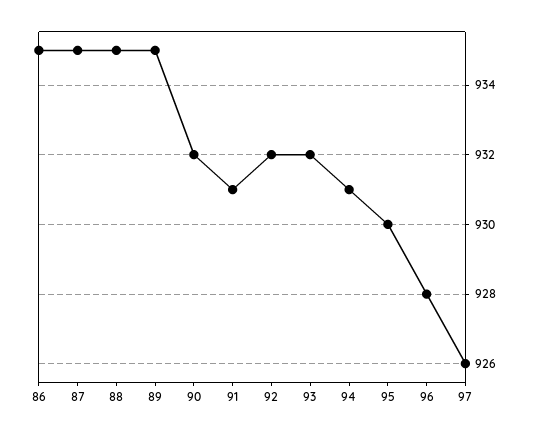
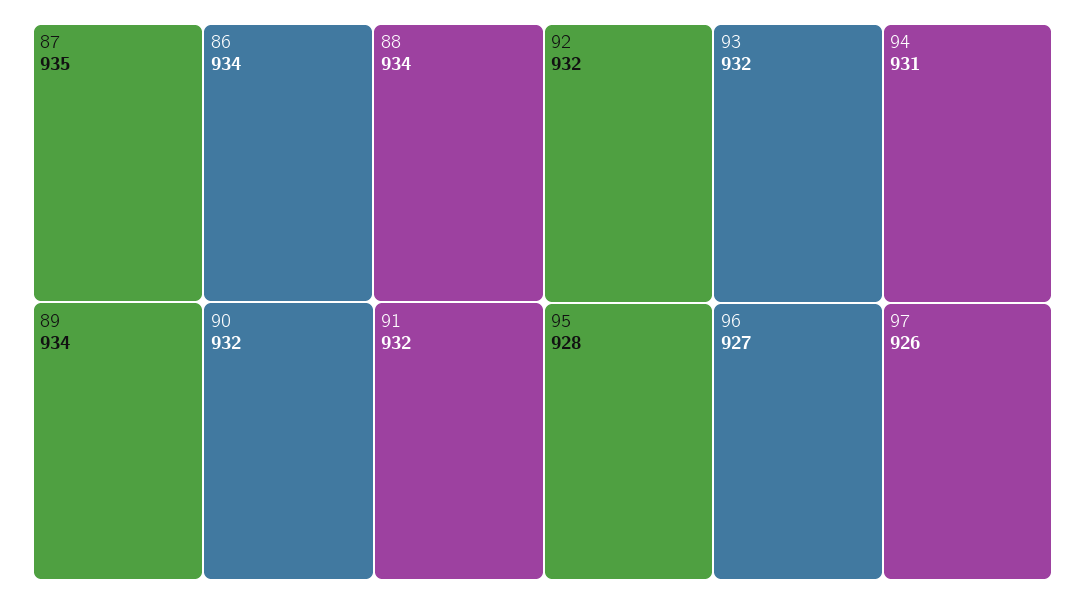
86: 935 -> 934
88: 935 -> 934
89: 935 -> 934
91: 931 -> 932
95: 930 -> 928
96: 928 -> 927

